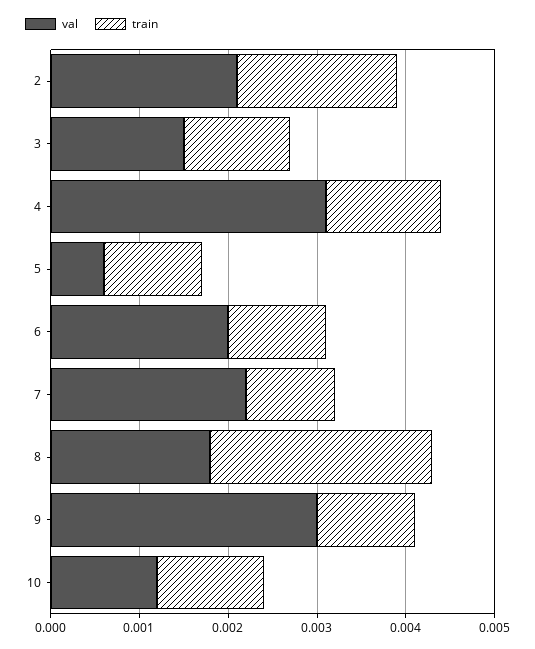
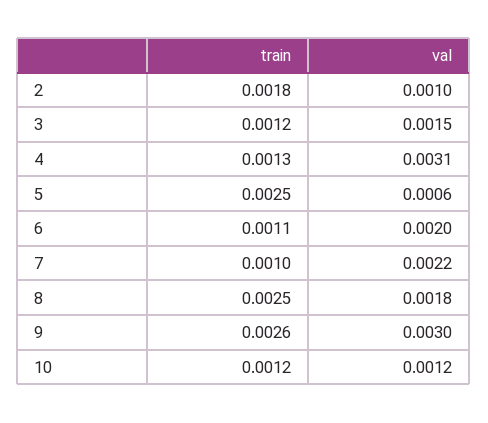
val, 2: 0.0021 -> 0.001
train, 5: 0.0011 -> 0.0025
train, 9: 0.0011 -> 0.0026

